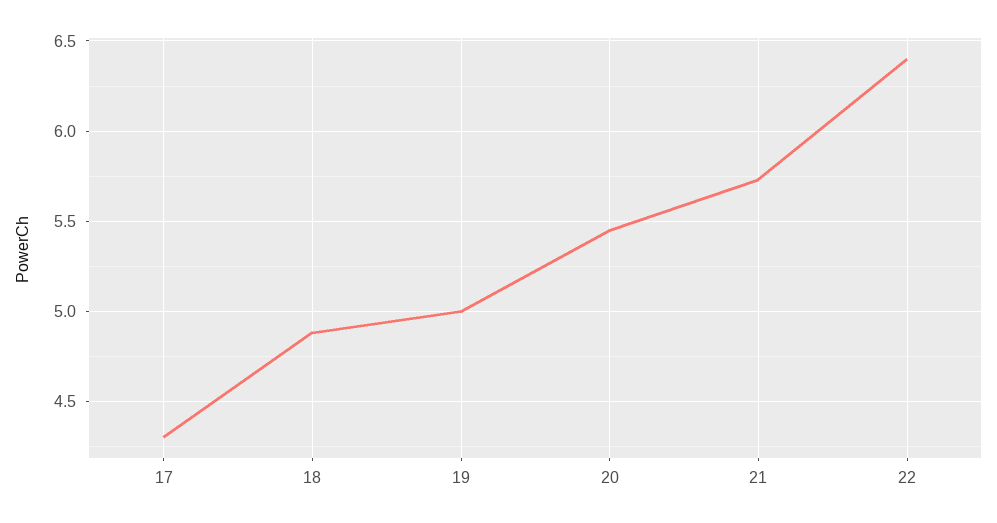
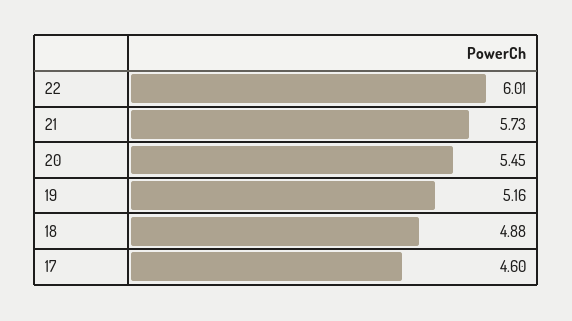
17: 4.3 -> 4.6
19: 5 -> 5.16
22: 6.4 -> 6.01

